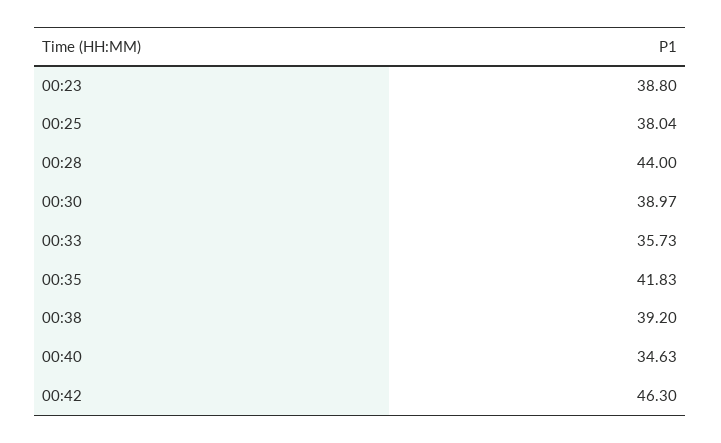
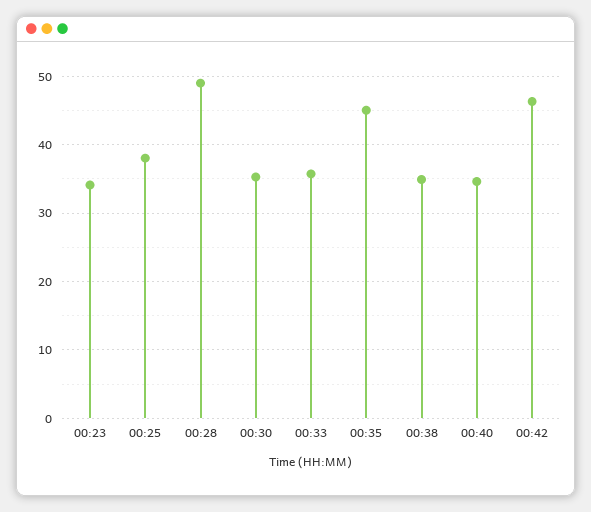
00:23: 38.8 -> 34
00:28: 44 -> 49
00:30: 38.97 -> 35
00:35: 41.83 -> 45
00:38: 39.2 -> 35

